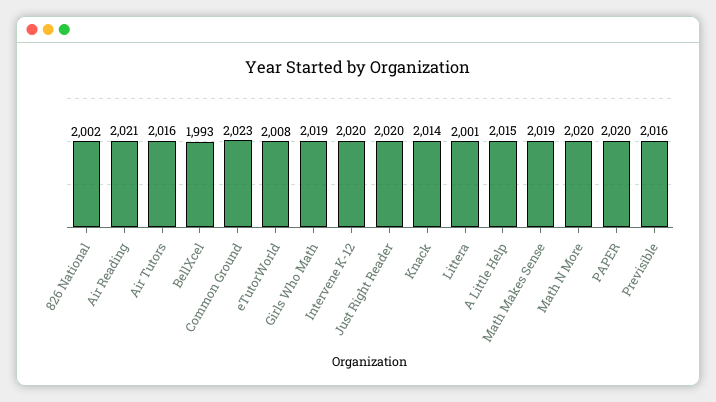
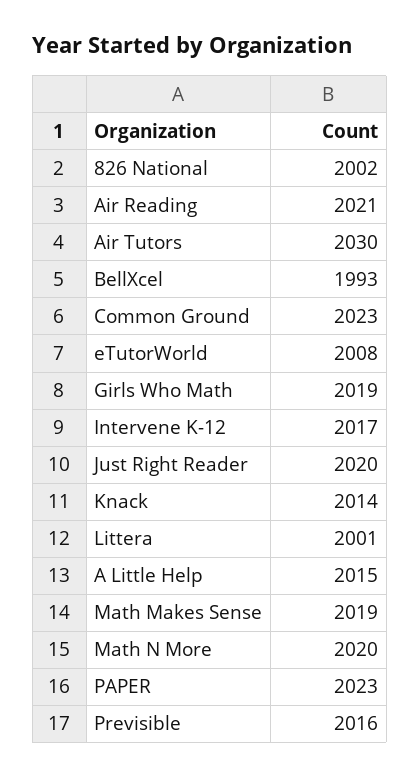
Air Tutors: 2016 -> 2030
Intervene K-12: 2020 -> 2017
PAPER: 2020 -> 2023

